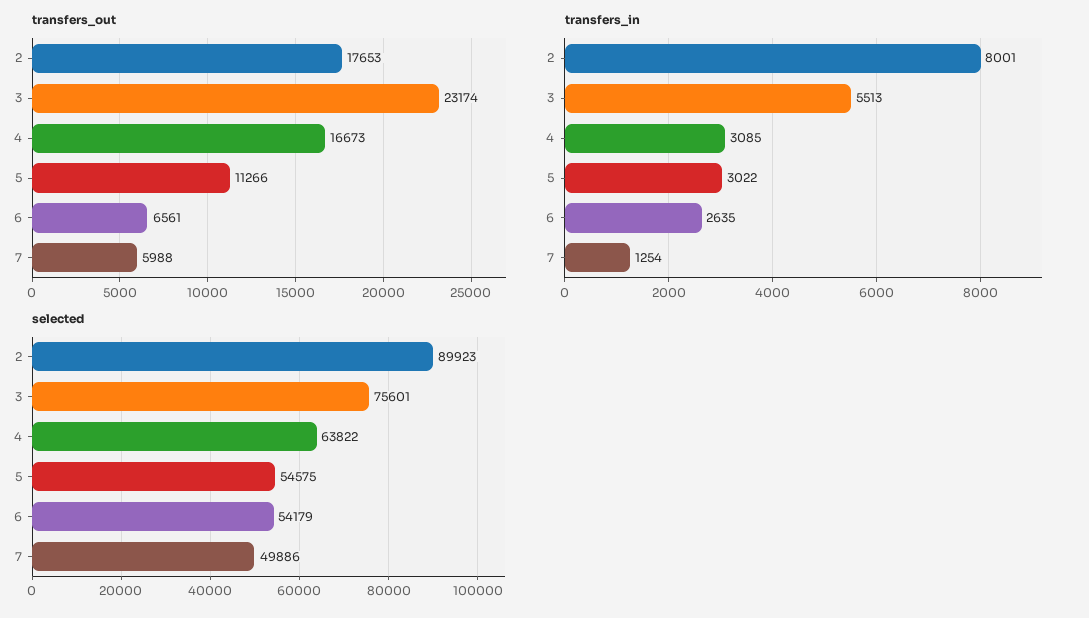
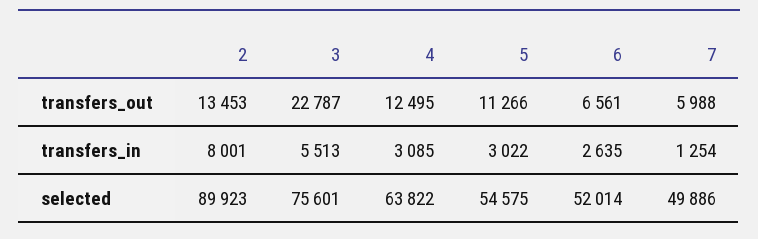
transfers_out, 2: 17653 -> 13453
transfers_out, 3: 23174 -> 22787
transfers_out, 4: 16673 -> 12495
selected, 6: 54179 -> 52014

